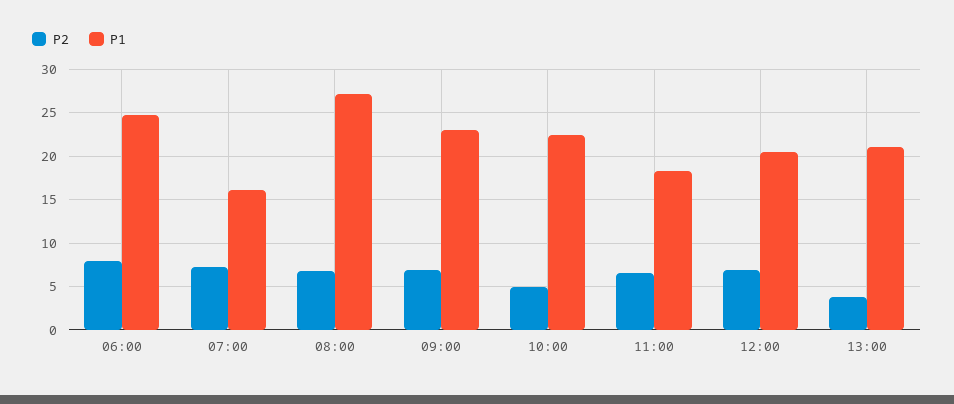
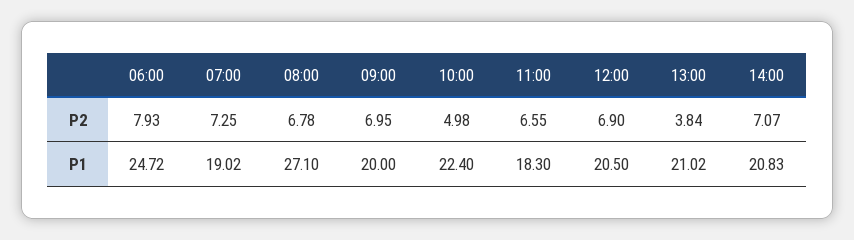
P1, 07:00: 16 -> 19.02
P1, 09:00: 23 -> 20
P2, 14:00: none -> 7.07
P1, 14:00: none -> 20.83

